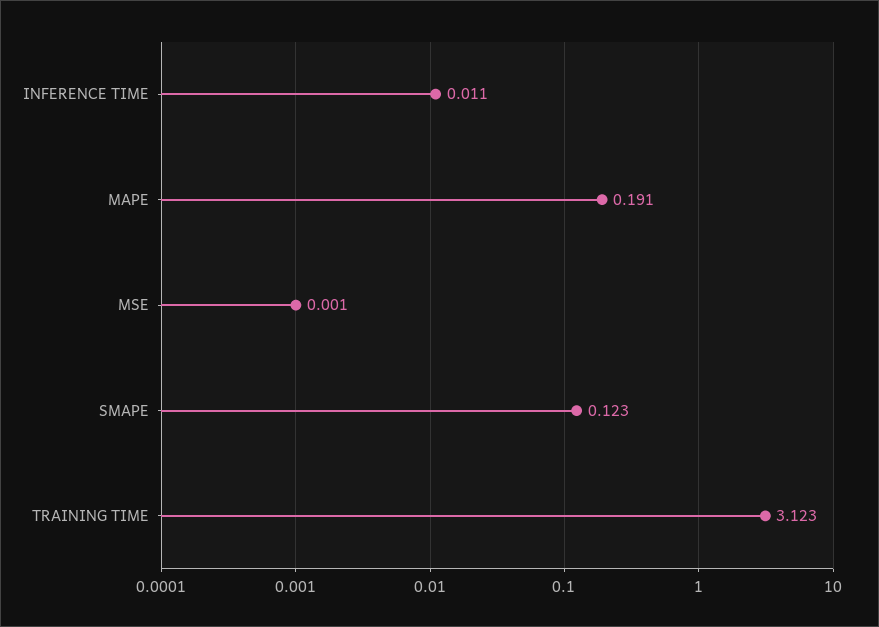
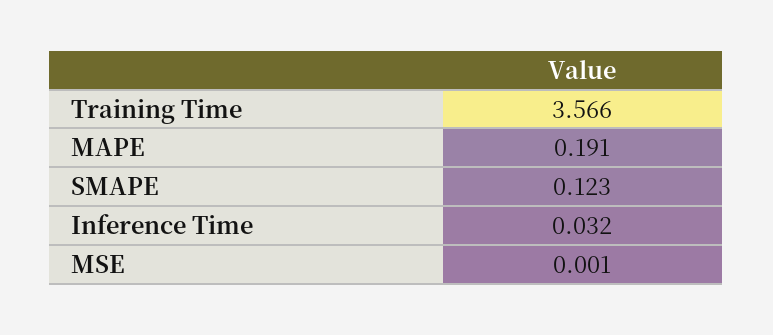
INFERENCE TIME: 0.011 -> 0.032
TRAINING TIME: 3.123 -> 3.566

